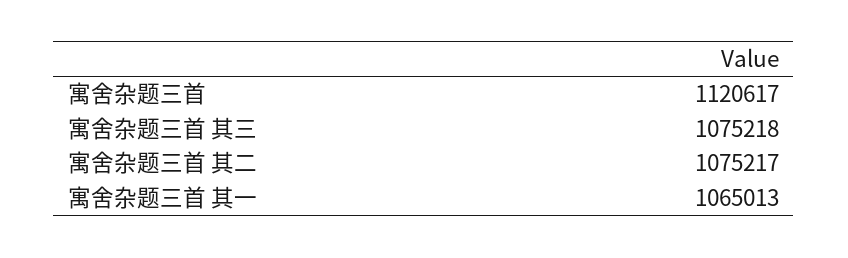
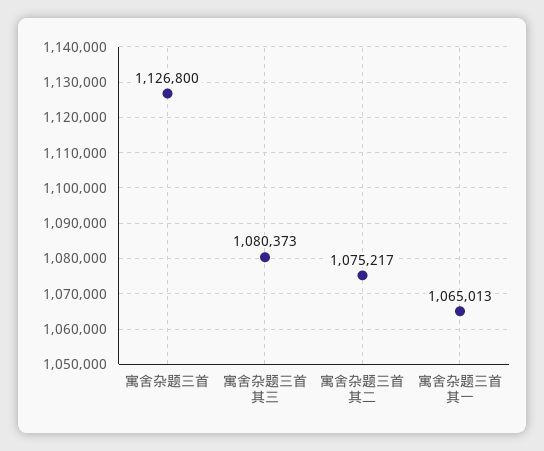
寓舍杂题三首: 1120617 -> 1126800
寓舍杂题三首 其三: 1075218 -> 1080373

